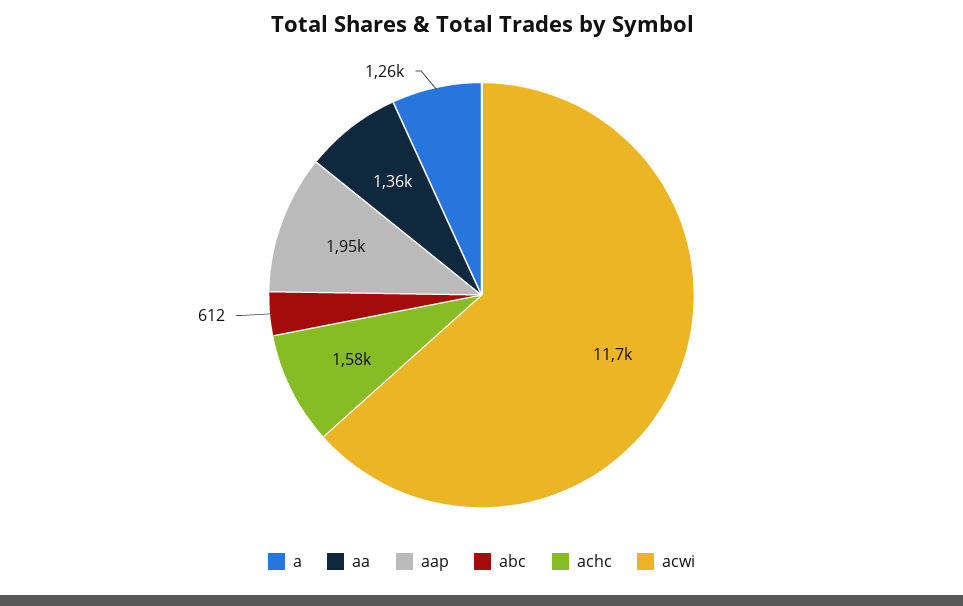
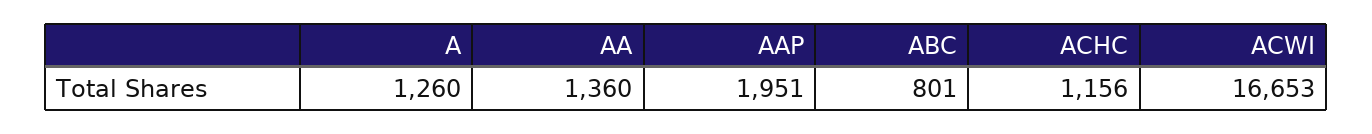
abc: 612 -> 801
achc: 1580 -> 1156
acwi: 11700 -> 16653

